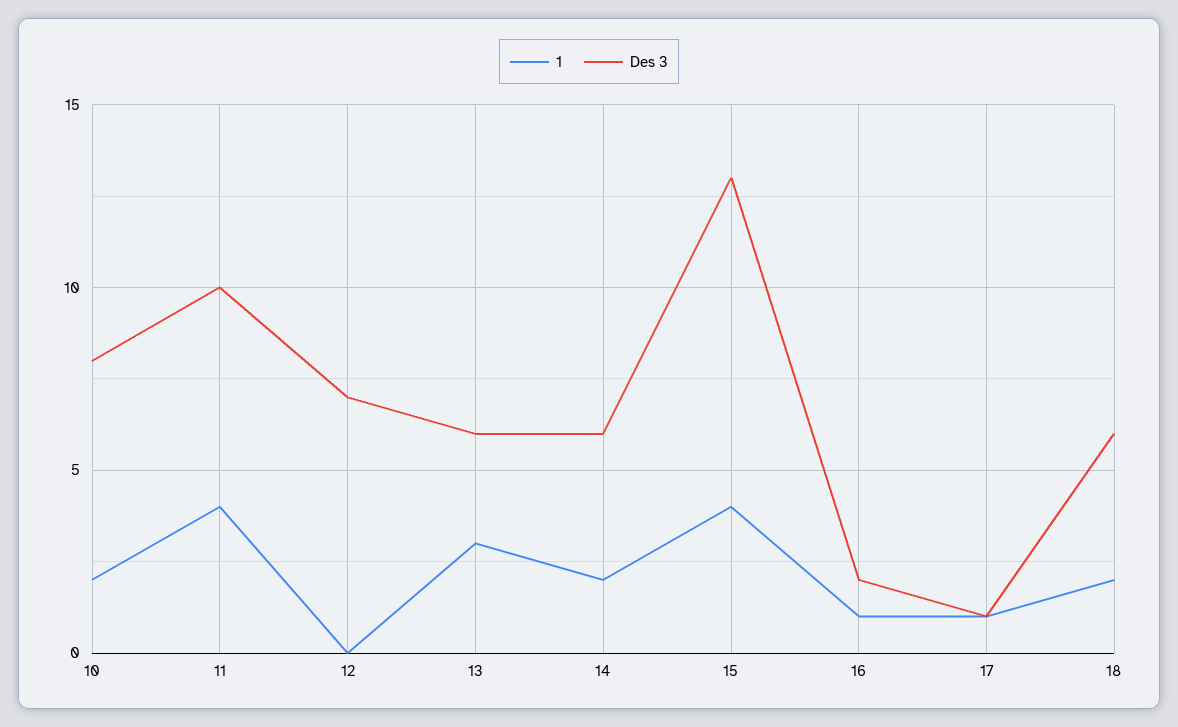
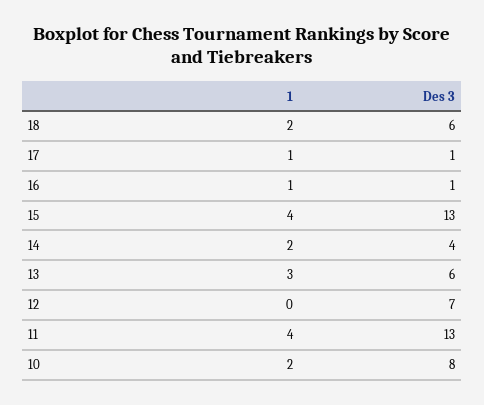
Des 3, 11: 10 -> 13
Des 3, 14: 6 -> 4
Des 3, 16: 2 -> 1

